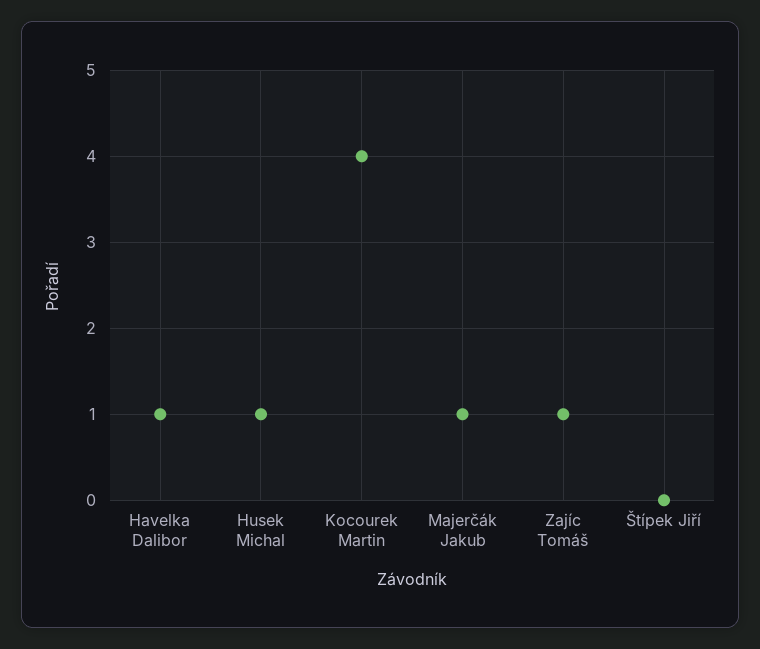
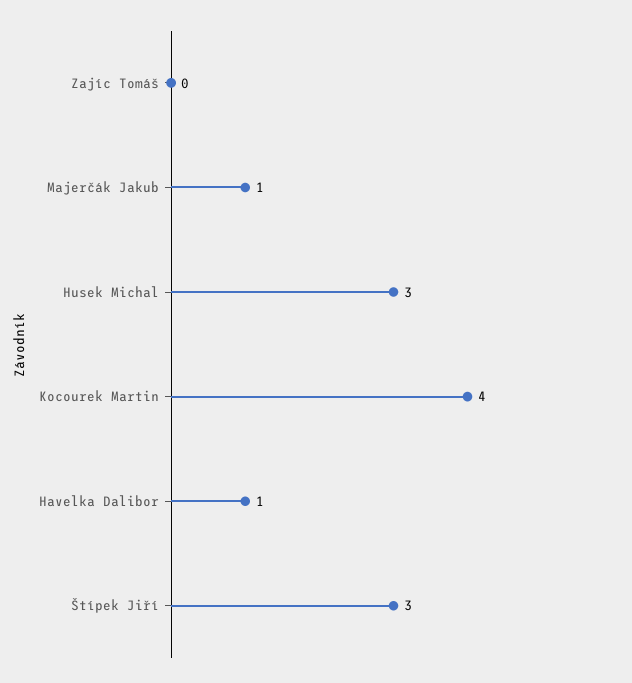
Husek Michal: 1 -> 3
Zajíc Tomáš: 1 -> 0
Štípek Jiří: 0 -> 3

